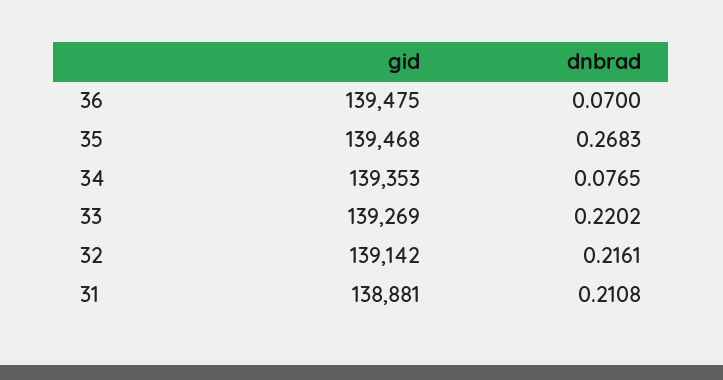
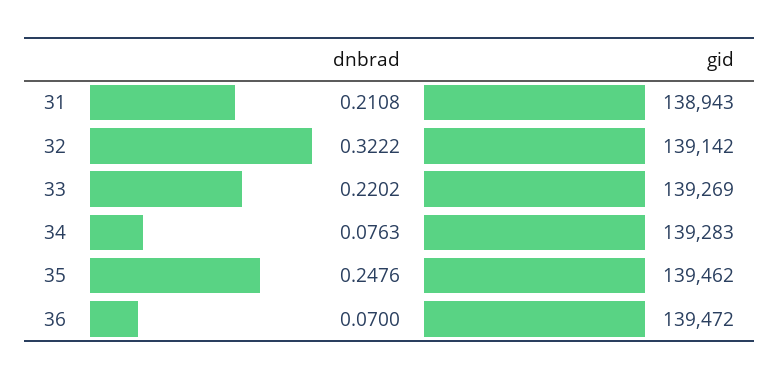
gid, 36: 139475 -> 139472
gid, 35: 139468 -> 139462
dnbrad, 35: 0.2683 -> 0.2476
gid, 34: 139353 -> 139283
dnbrad, 34: 0.0765 -> 0.0763
dnbrad, 32: 0.2161 -> 0.3222
gid, 31: 138881 -> 138943

